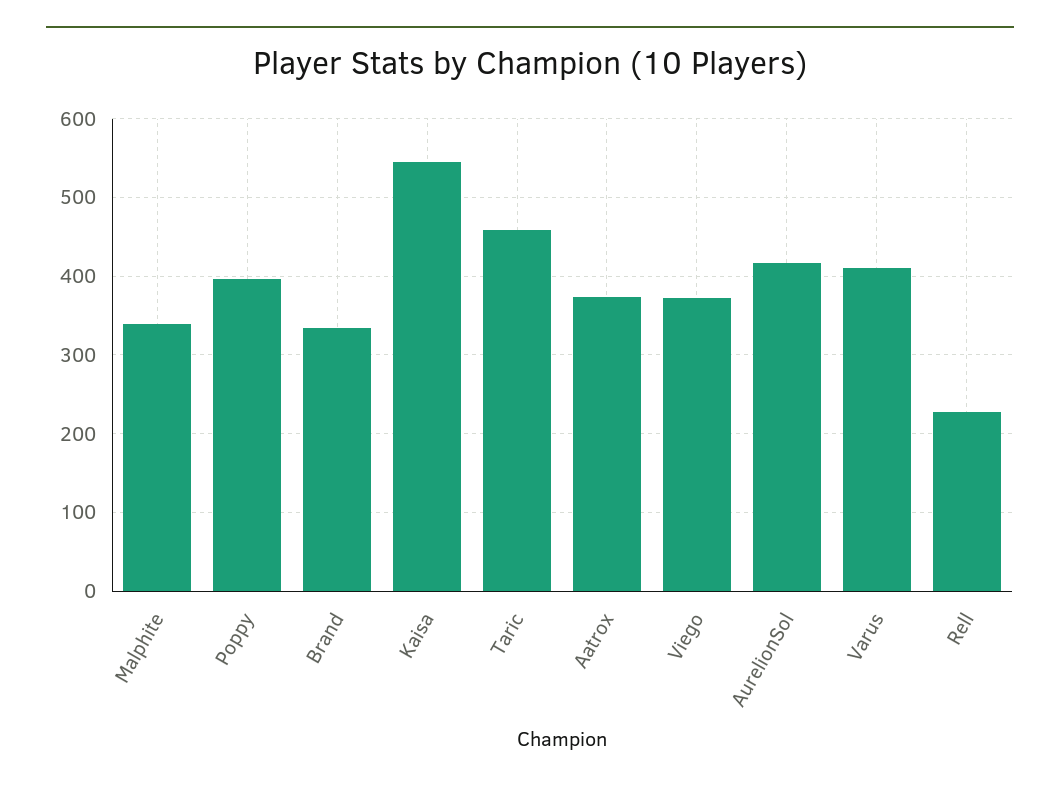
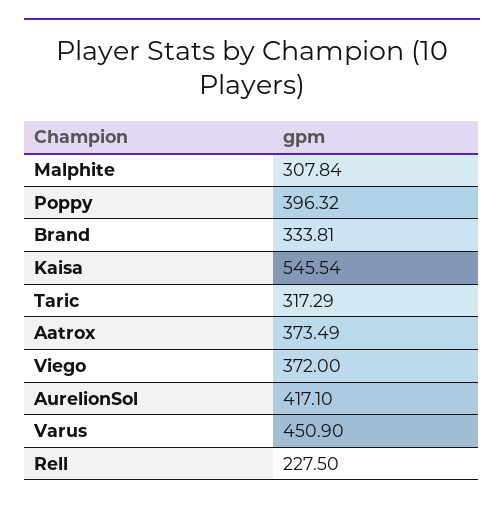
Malphite: 340 -> 307.84
Taric: 460 -> 317.29
Varus: 410 -> 450.9

